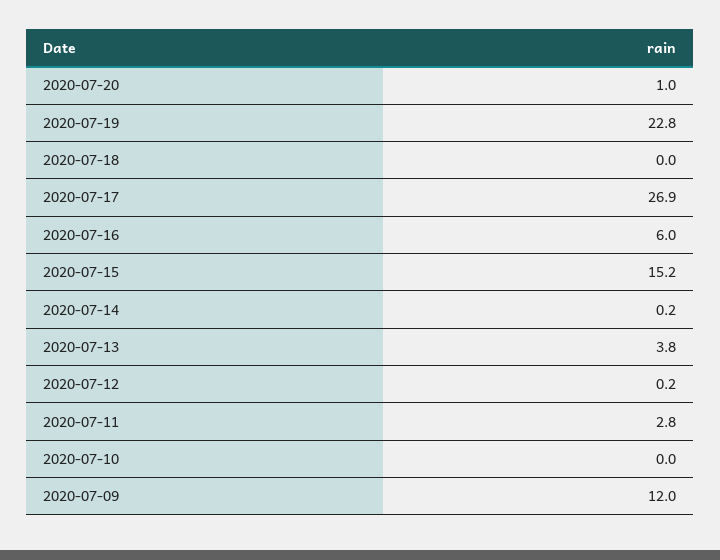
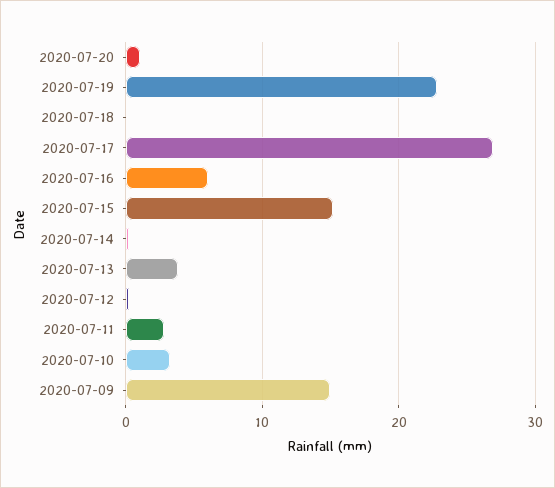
2020-07-10: 0 -> 3
2020-07-09: 12 -> 15

